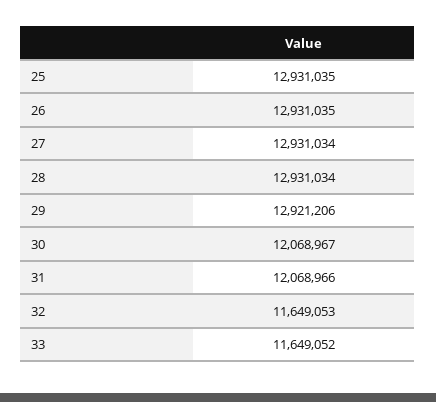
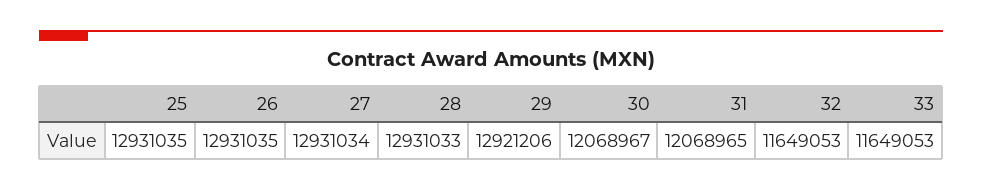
28: 12931034 -> 12931033
31: 12068966 -> 12068965
33: 11649052 -> 11649053

